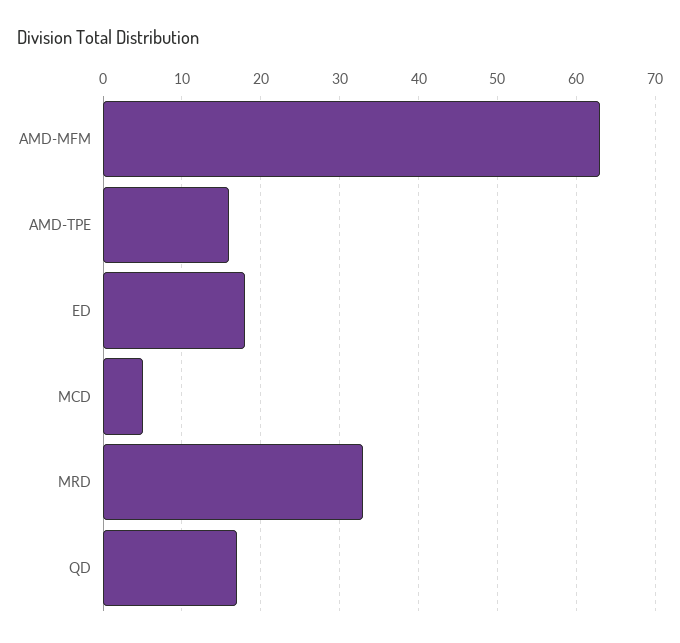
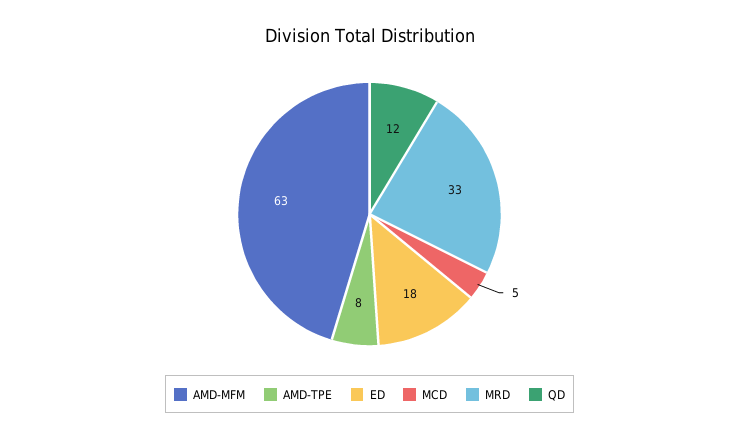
AMD-TPE: 16 -> 8
QD: 17 -> 12

